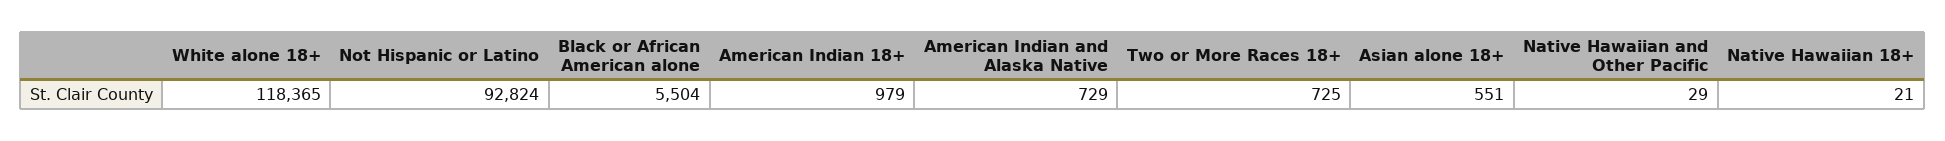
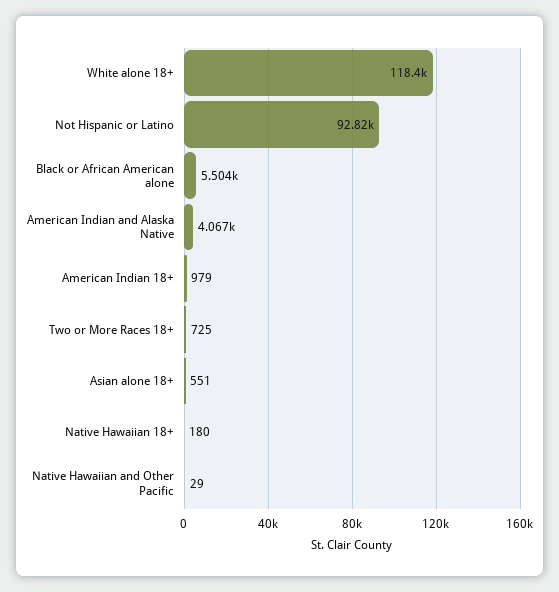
American Indian and Alaska Native: 729 -> 4067
Native Hawaiian 18+: 21 -> 180

